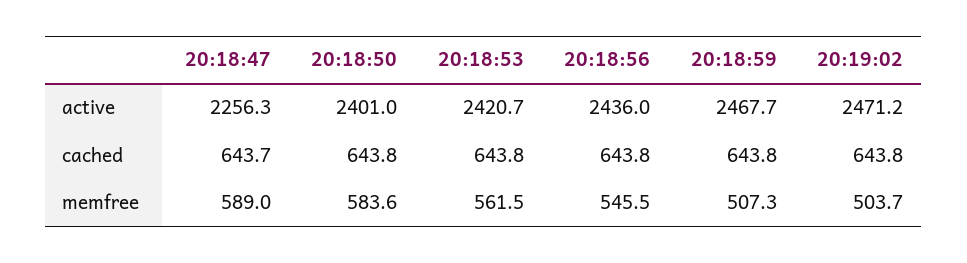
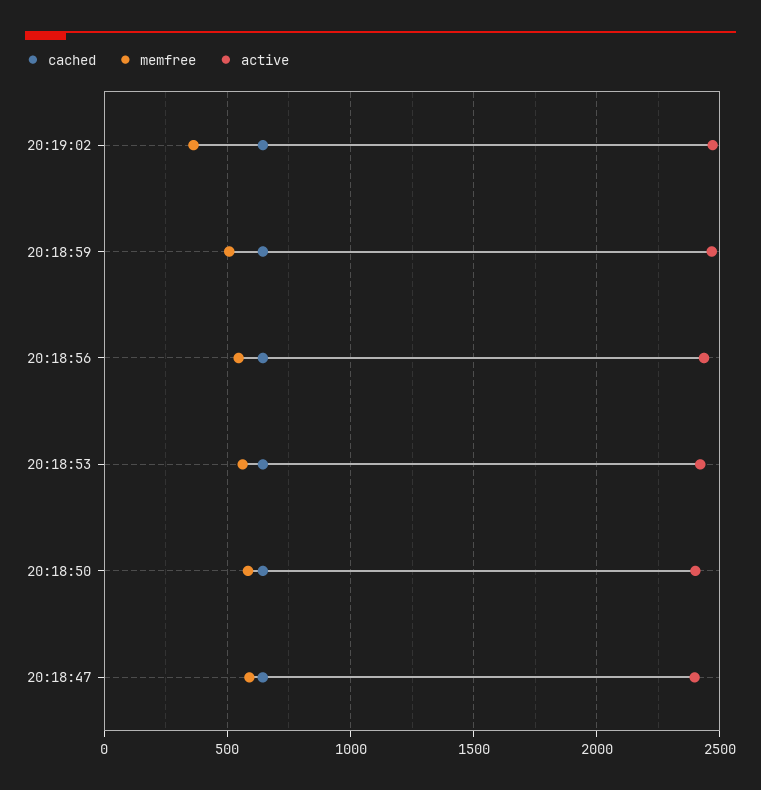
active, 20:18:47: 2256.3 -> 2400
memfree, 20:19:02: 503.7 -> 350

